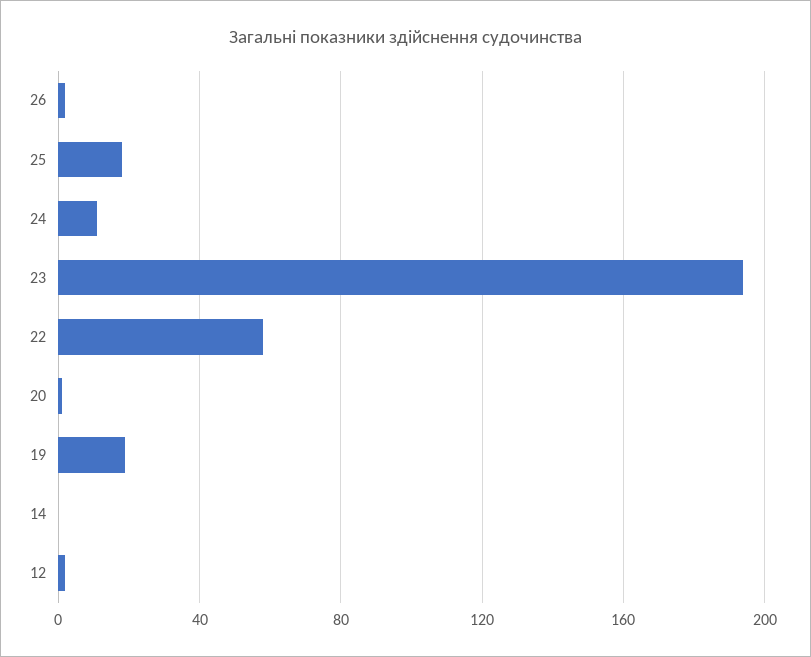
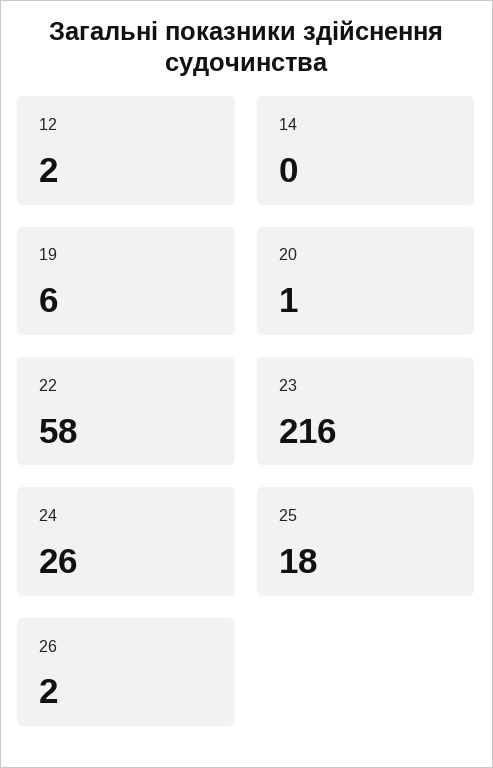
24: 10 -> 26
23: 195 -> 216
19: 20 -> 6

